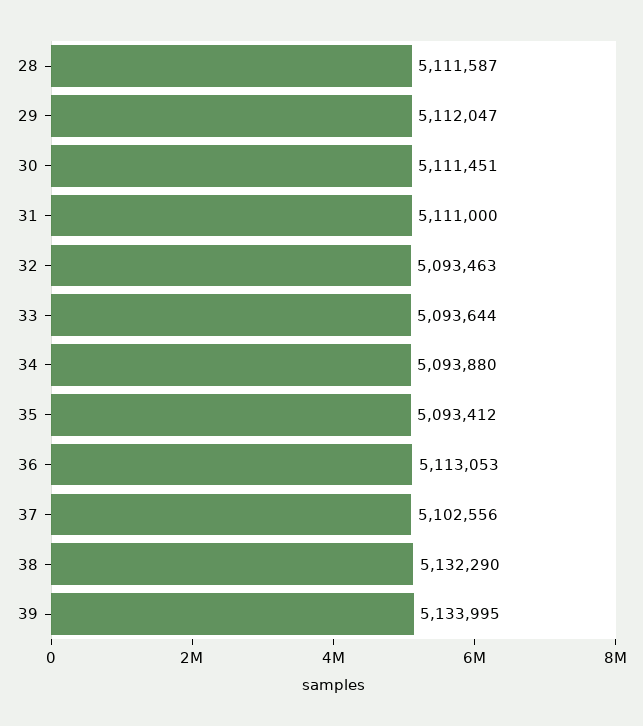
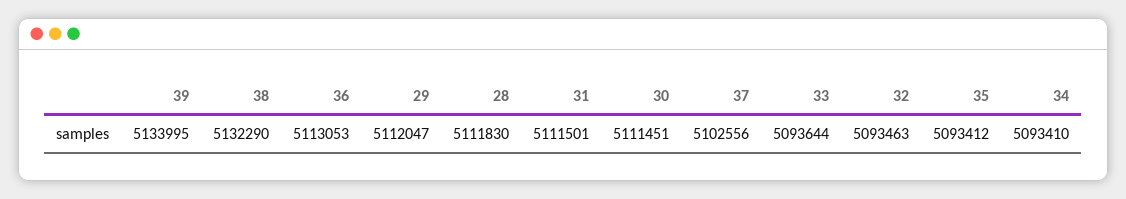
28: 5111587 -> 5111830
31: 5111000 -> 5111501
34: 5093880 -> 5093410

